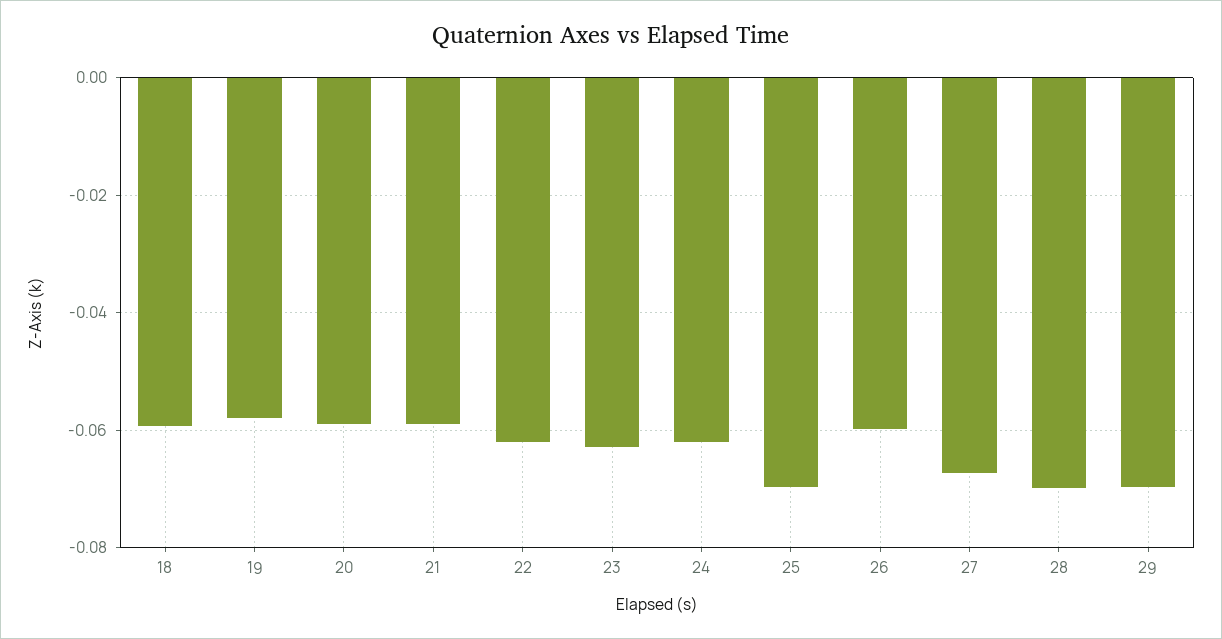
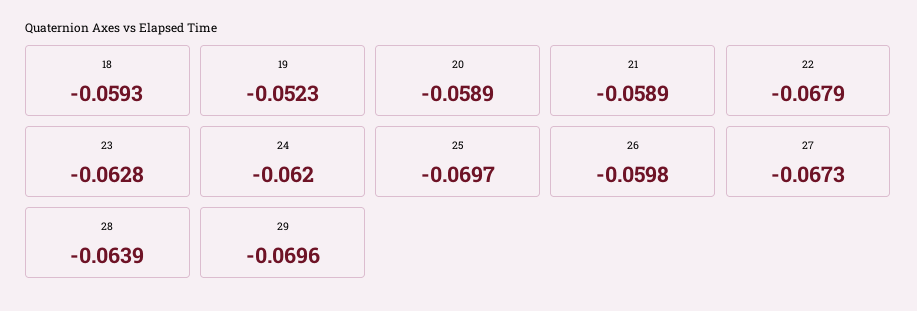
19: -0.058 -> -0.0523
22: -0.062 -> -0.0679
28: -0.07 -> -0.0639

